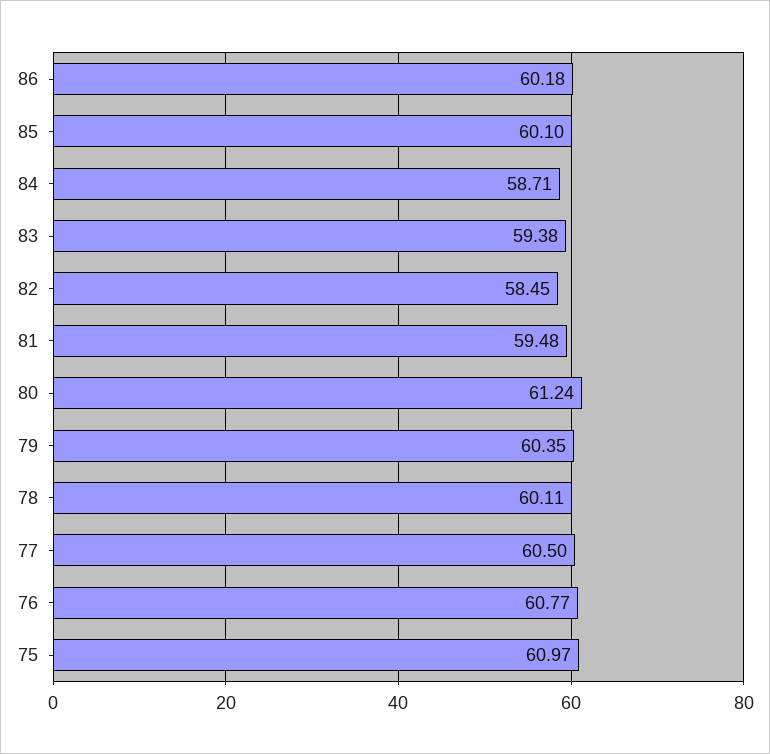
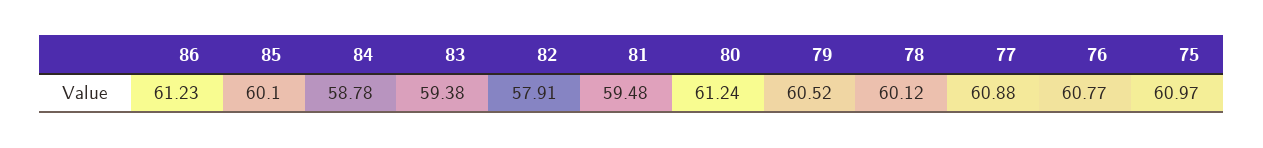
86: 60.18 -> 61.23
84: 58.71 -> 58.78
82: 58.45 -> 57.91
79: 60.35 -> 60.52
78: 60.11 -> 60.12
77: 60.5 -> 60.88

